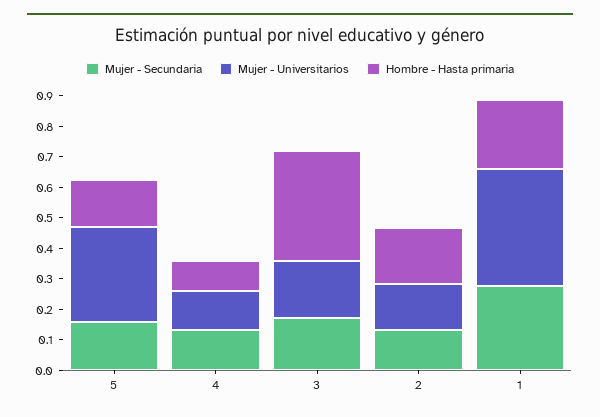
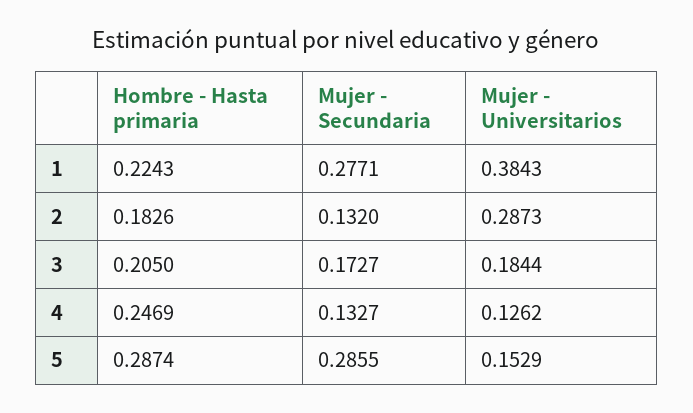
Mujer - Secundaria, 5: 0.15 -> 0.2855
Mujer - Universitarios, 5: 0.3 -> 0.1529
Hombre - Hasta primaria, 5: 0.15 -> 0.2874
Hombre - Hasta primaria, 4: 0.1 -> 0.2469
Hombre - Hasta primaria, 3: 0.35 -> 0.205
Mujer - Universitarios, 2: 0.15 -> 0.2873

